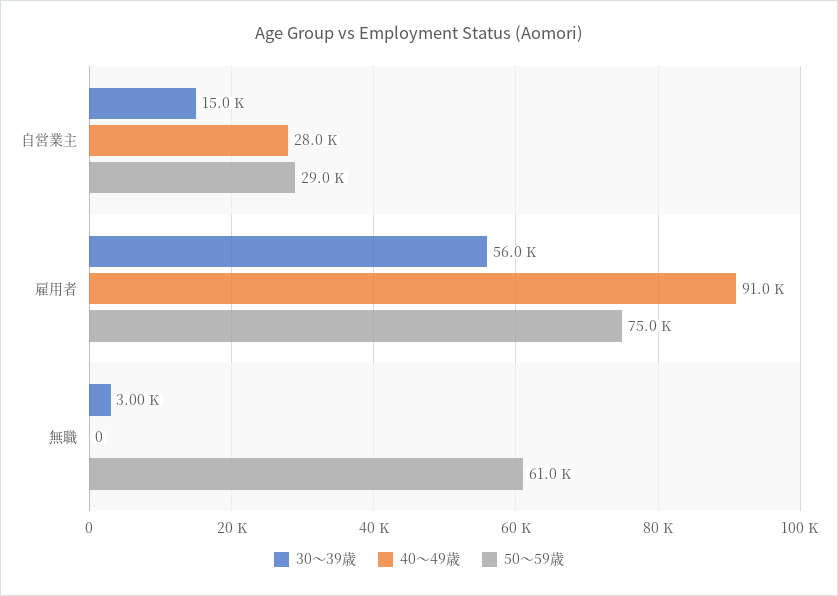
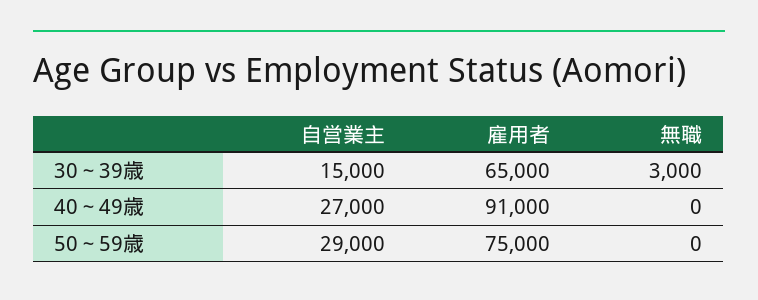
40～49歳, 自営業主: 28000 -> 27000
30～39歳, 雇用者: 56000 -> 65000
50～59歳, 無職: 61000 -> 0

